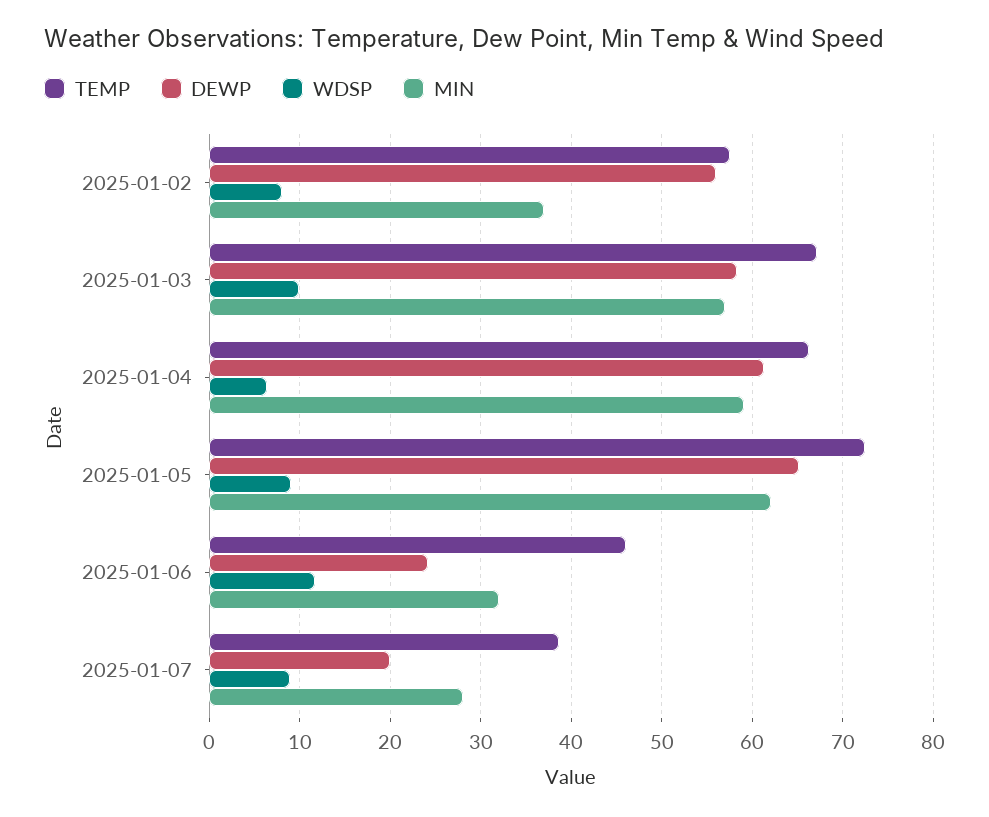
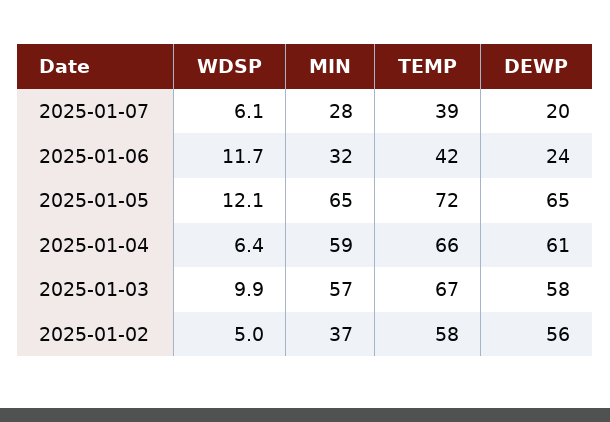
WDSP, 2025-01-02: 8 -> 5
WDSP, 2025-01-05: 9 -> 12.1
MIN, 2025-01-05: 62 -> 65
TEMP, 2025-01-06: 46 -> 42
WDSP, 2025-01-07: 9 -> 6.1

